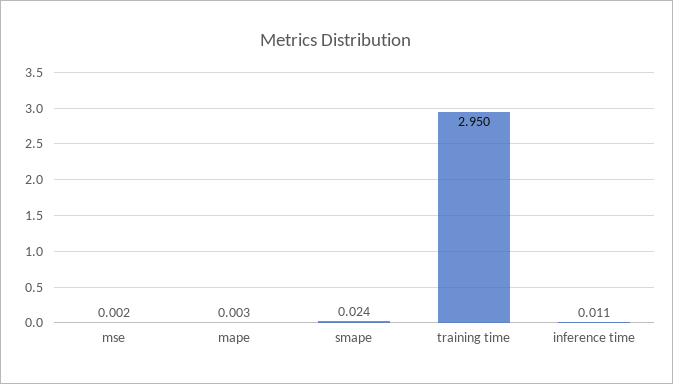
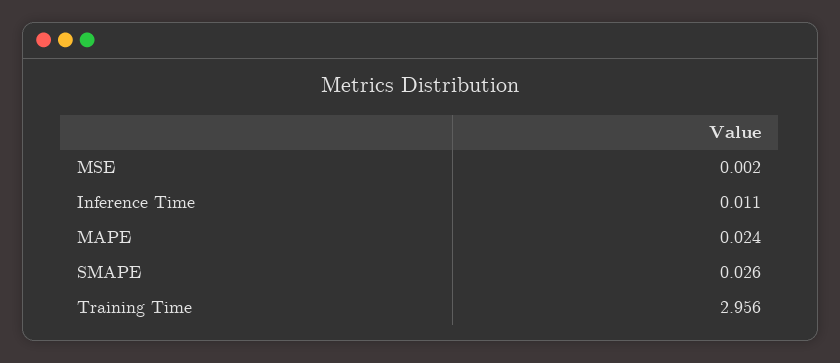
mape: 0.003 -> 0.024
smape: 0.024 -> 0.026
training time: 2.95 -> 2.956

